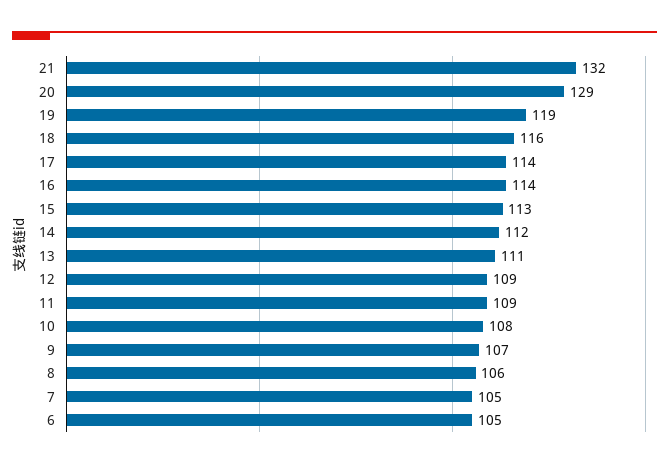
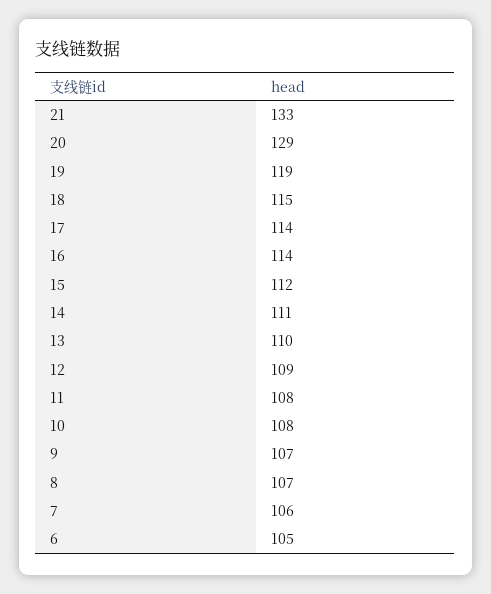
21: 132 -> 133
18: 116 -> 115
15: 113 -> 112
14: 112 -> 111
13: 111 -> 110
11: 109 -> 108
8: 106 -> 107
7: 105 -> 106

